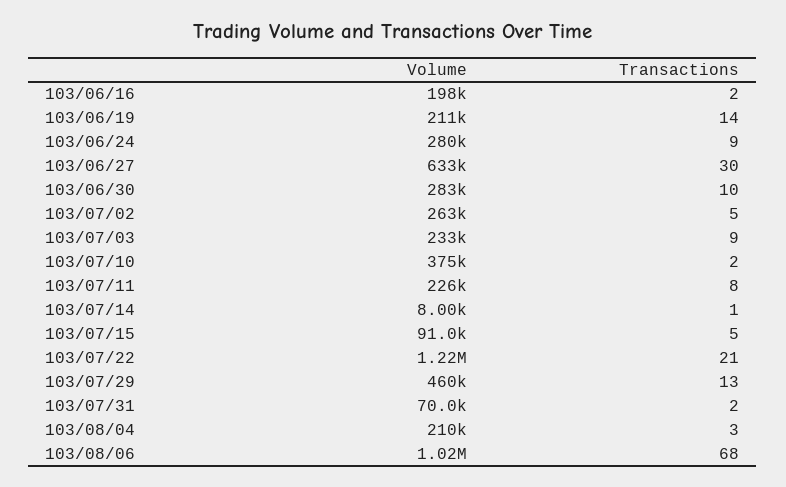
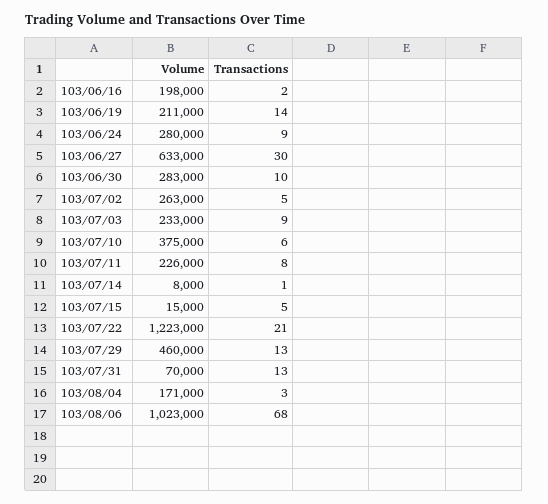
Transactions, 103/07/10: 2 -> 6
Volume, 103/07/15: 91000 -> 15000
Transactions, 103/07/31: 2 -> 13
Volume, 103/08/04: 210000 -> 171000

